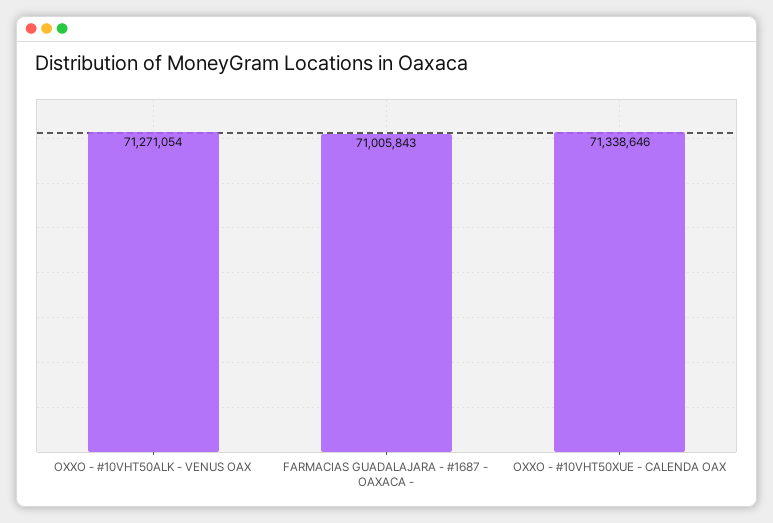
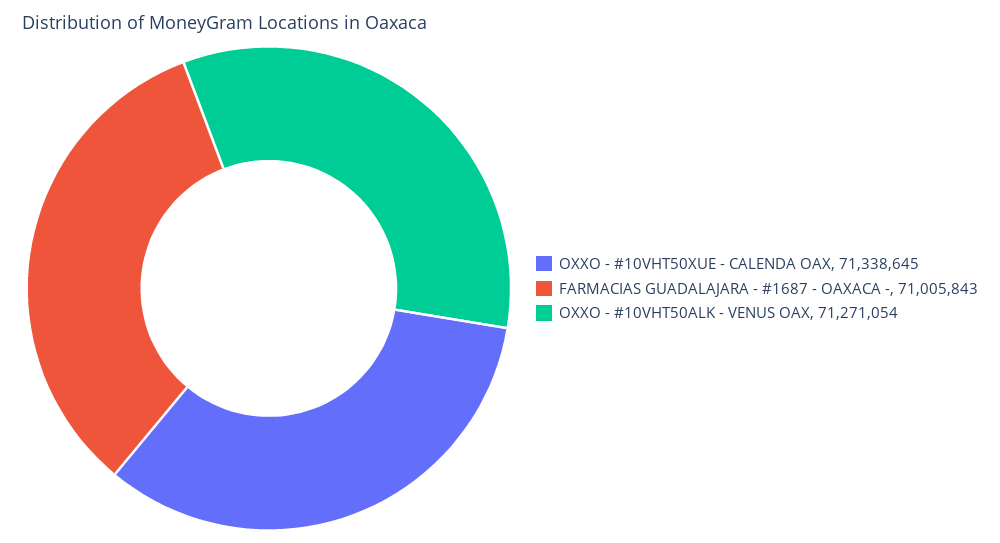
OXXO - #10VHT50XUE - CALENDA OAX: 71338646 -> 71338645

